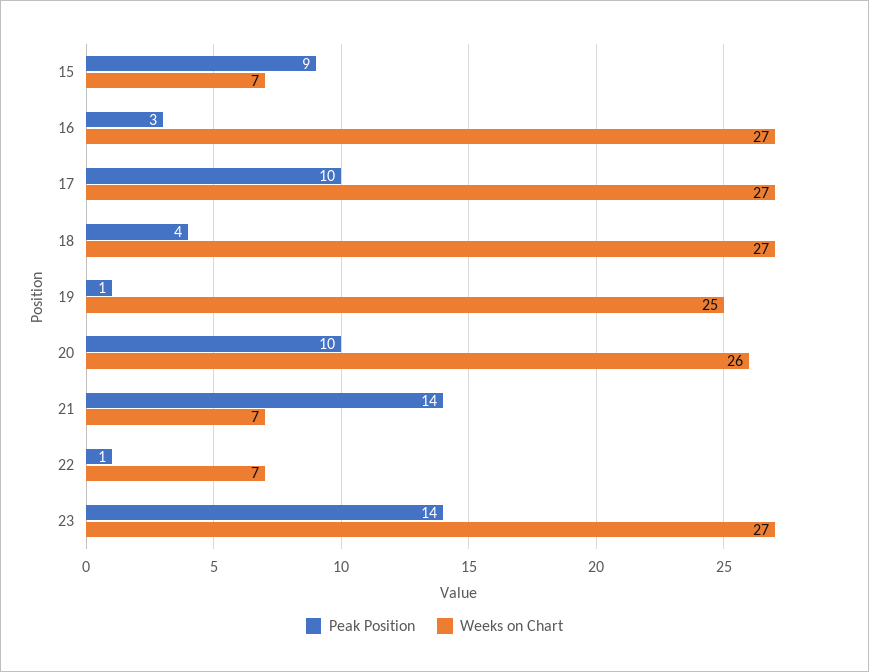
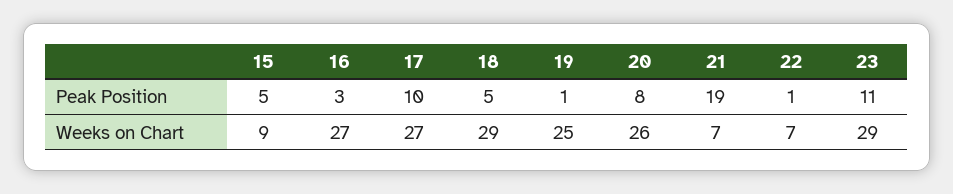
Peak Position, 15: 9 -> 5
Weeks on Chart, 15: 7 -> 9
Peak Position, 18: 4 -> 5
Weeks on Chart, 18: 27 -> 29
Peak Position, 20: 10 -> 8
Peak Position, 21: 14 -> 19
Peak Position, 23: 14 -> 11
Weeks on Chart, 23: 27 -> 29

